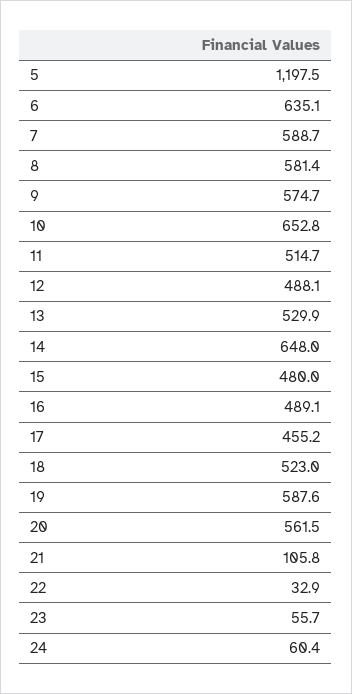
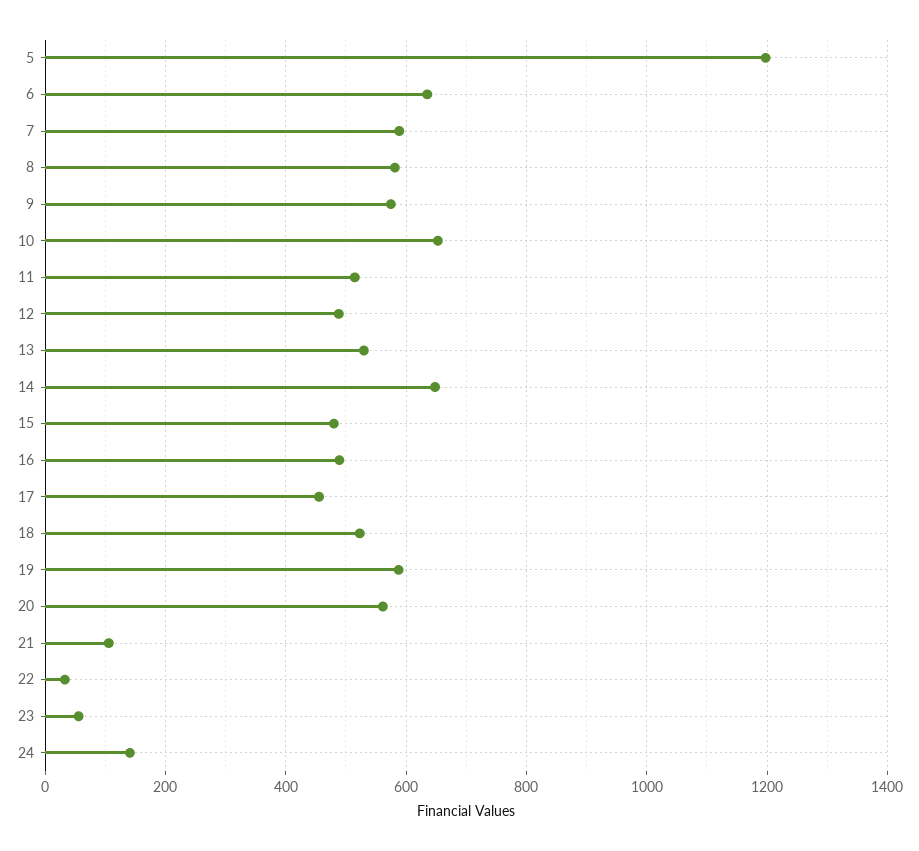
24: 60.4 -> 140

